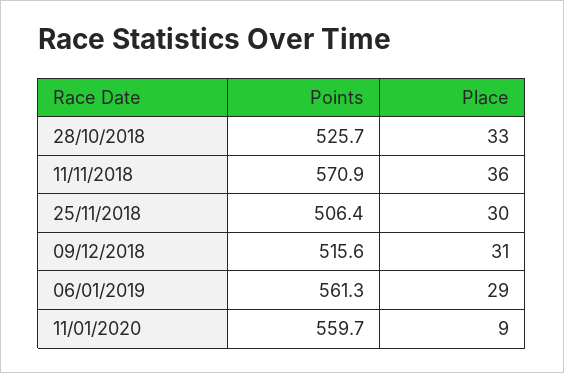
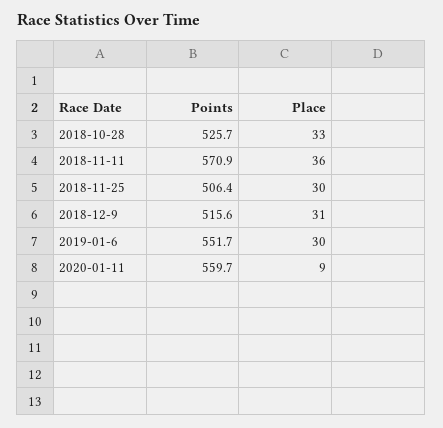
Points, 06/01/2019: 561.3 -> 551.7
Place, 06/01/2019: 29 -> 30

